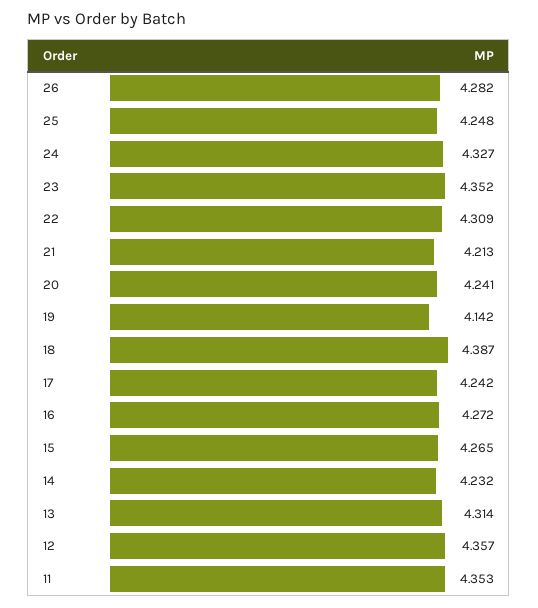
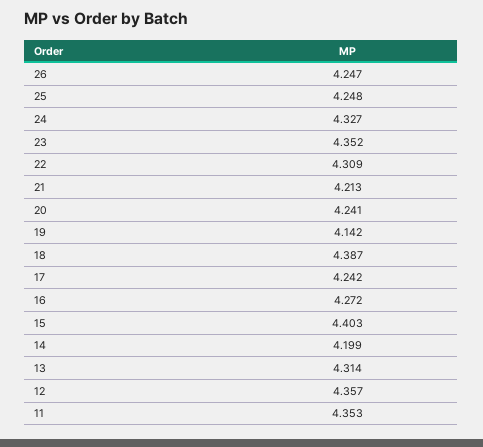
26: 4.282 -> 4.247
15: 4.265 -> 4.403
14: 4.232 -> 4.199

